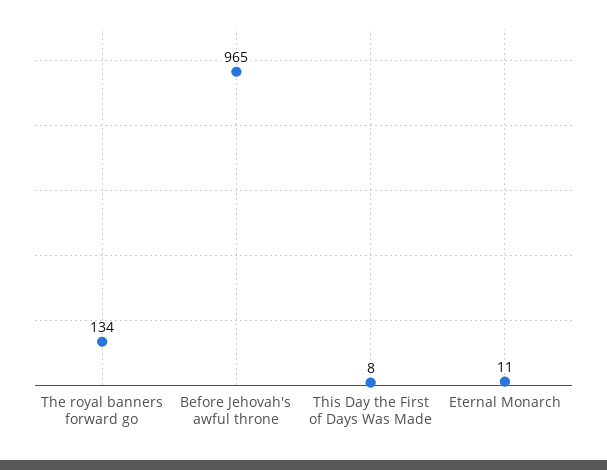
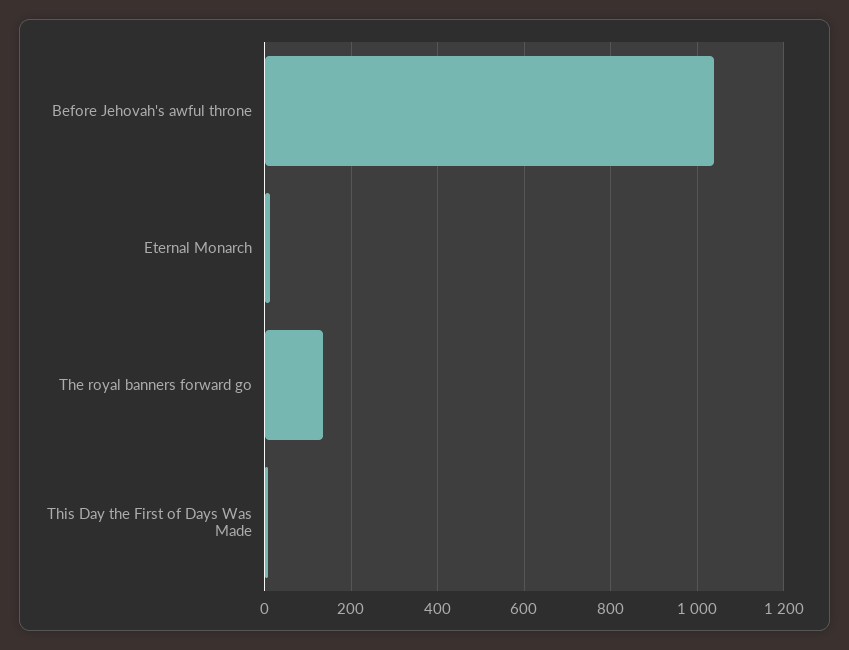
Before Jehovah's awful throne: 965 -> 1040

